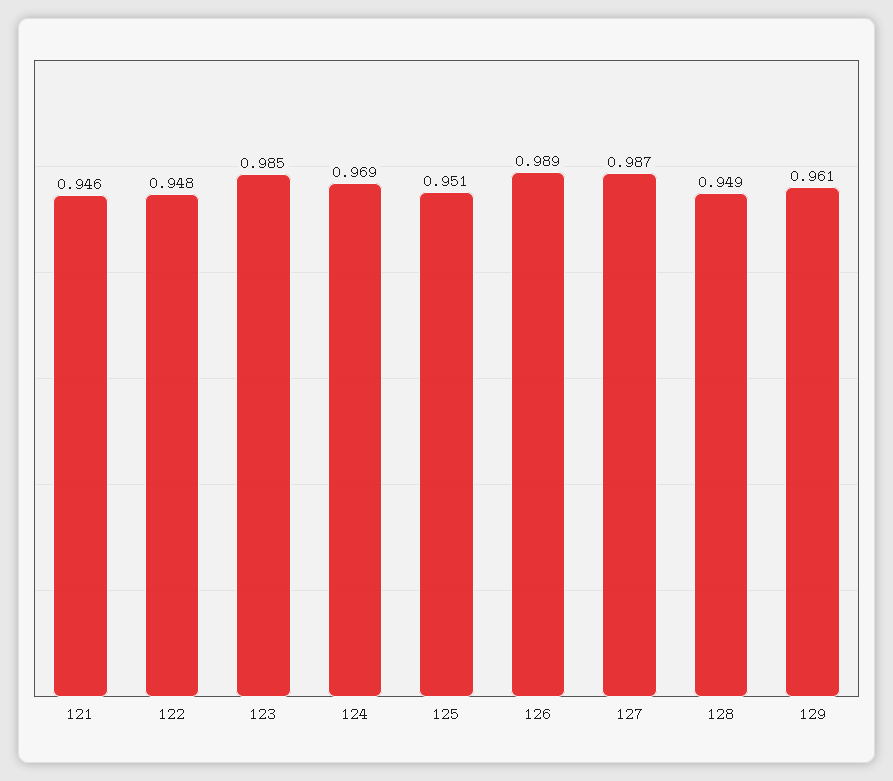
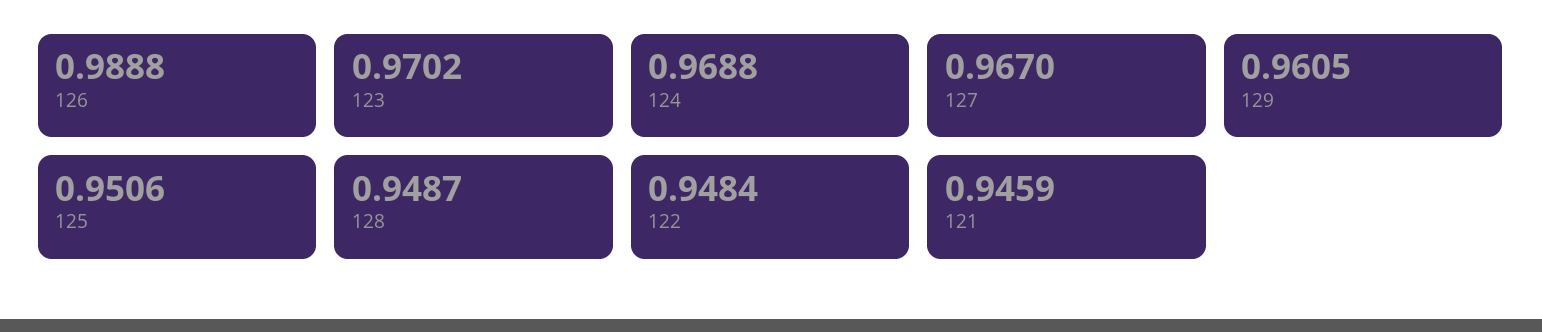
123: 0.985 -> 0.9702
127: 0.987 -> 0.967

